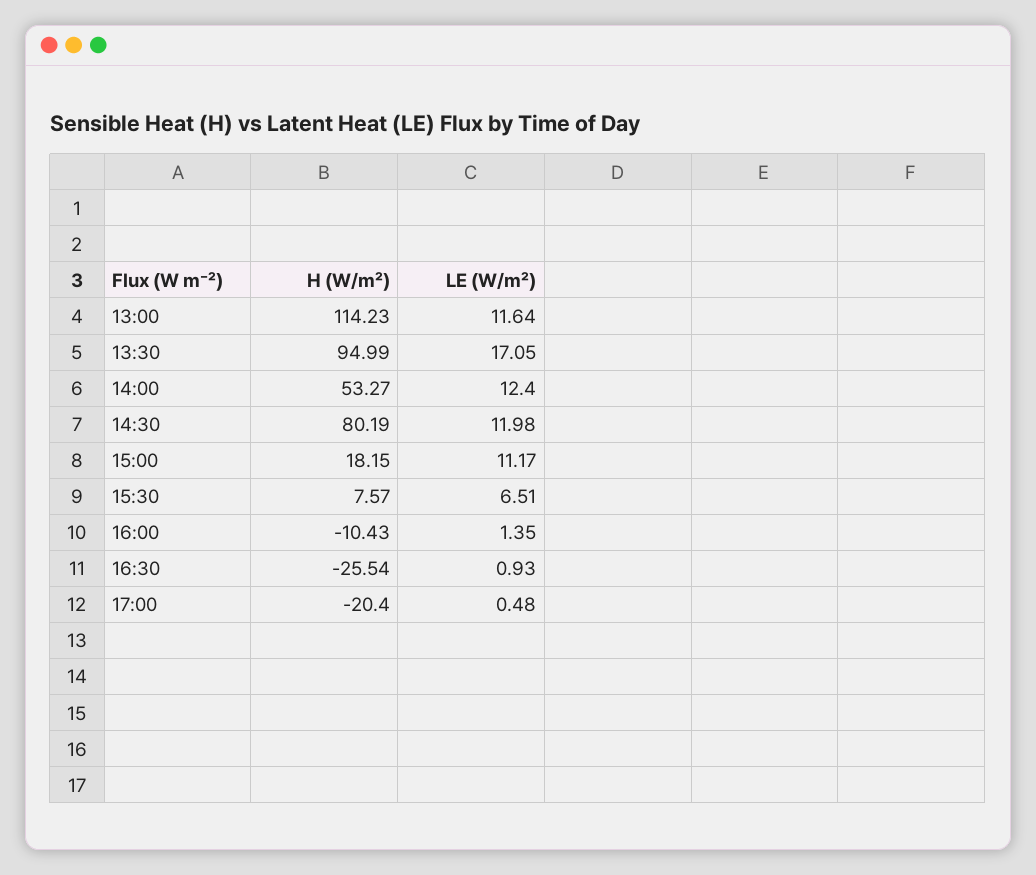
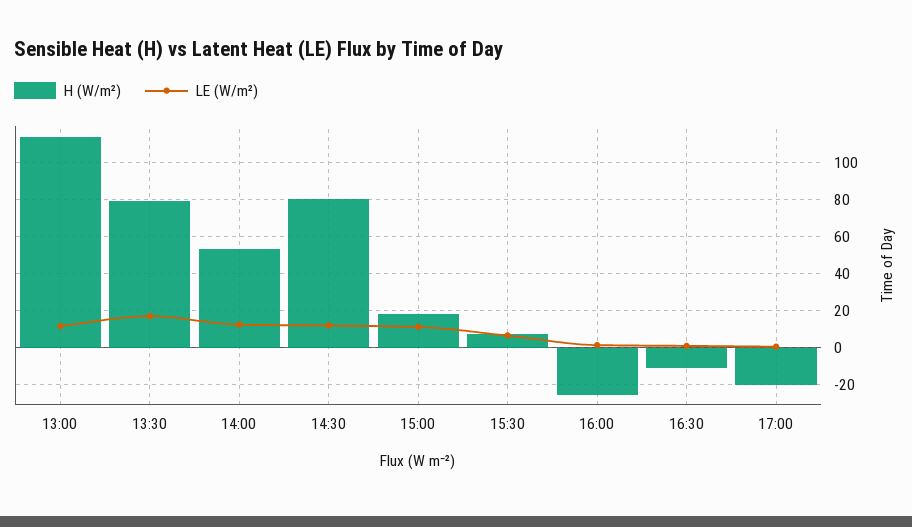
H (W/m²), 13:30: 94.99 -> 80
H (W/m²), 16:00: -10.43 -> -25
H (W/m²), 16:30: -25.54 -> -10

